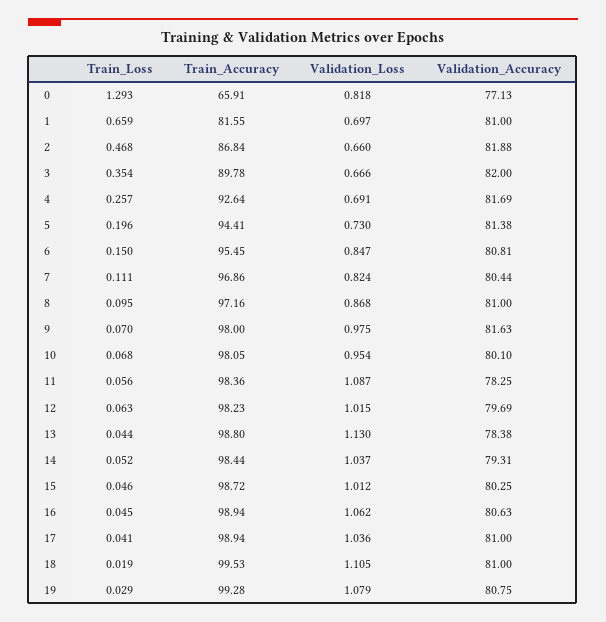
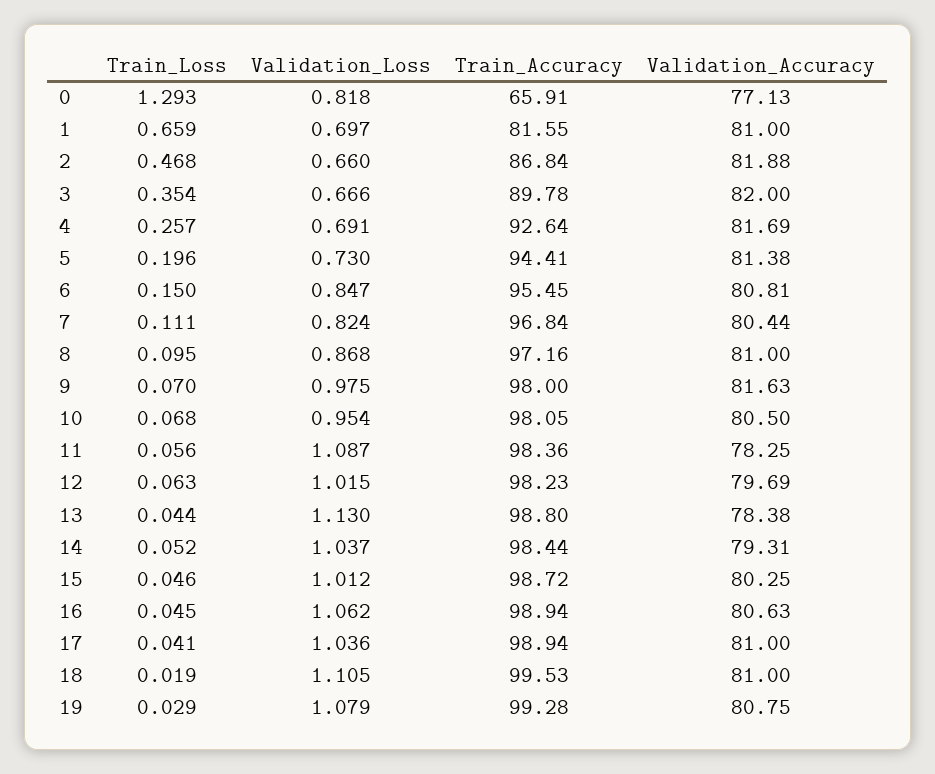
Train_Accuracy, 7: 96.86 -> 96.84
Validation_Accuracy, 10: 80.1 -> 80.5

